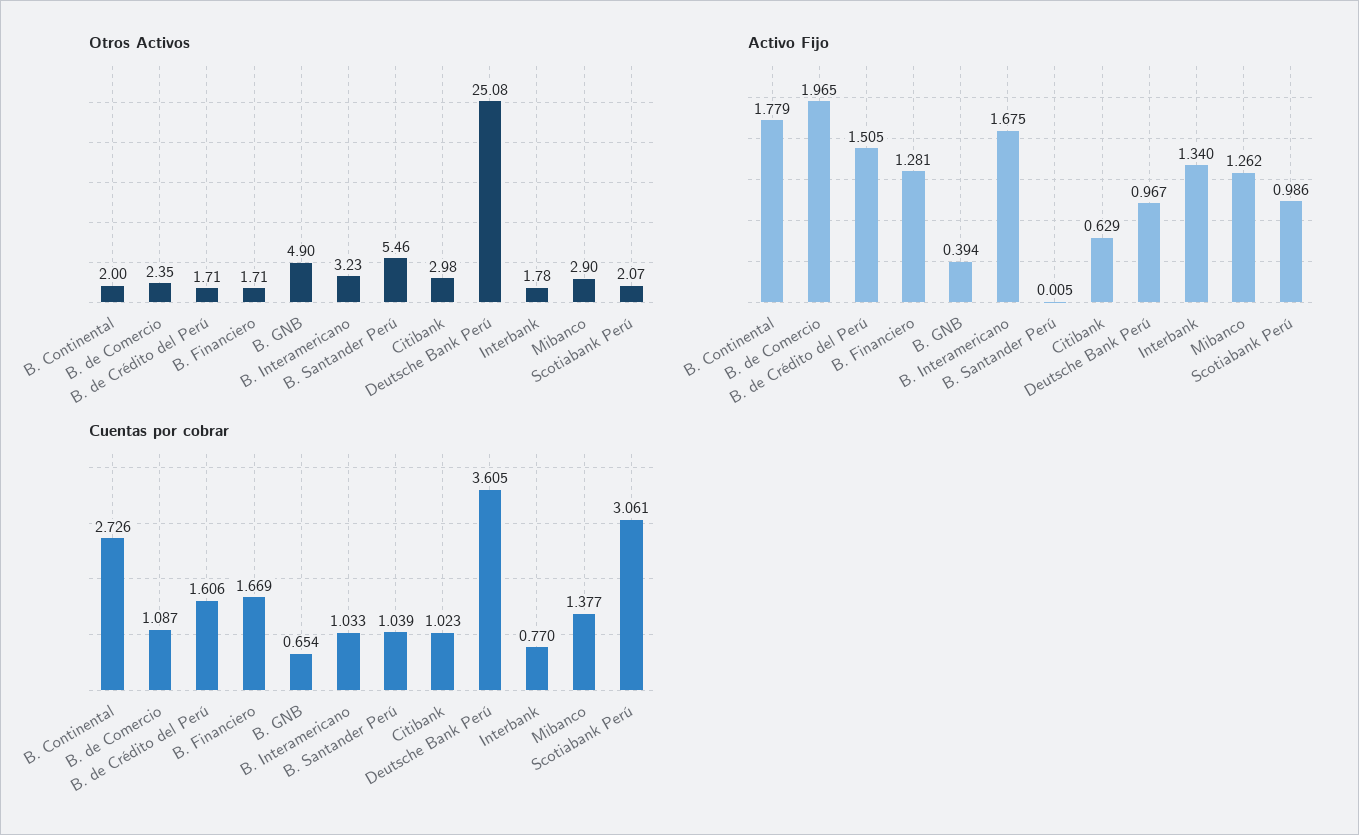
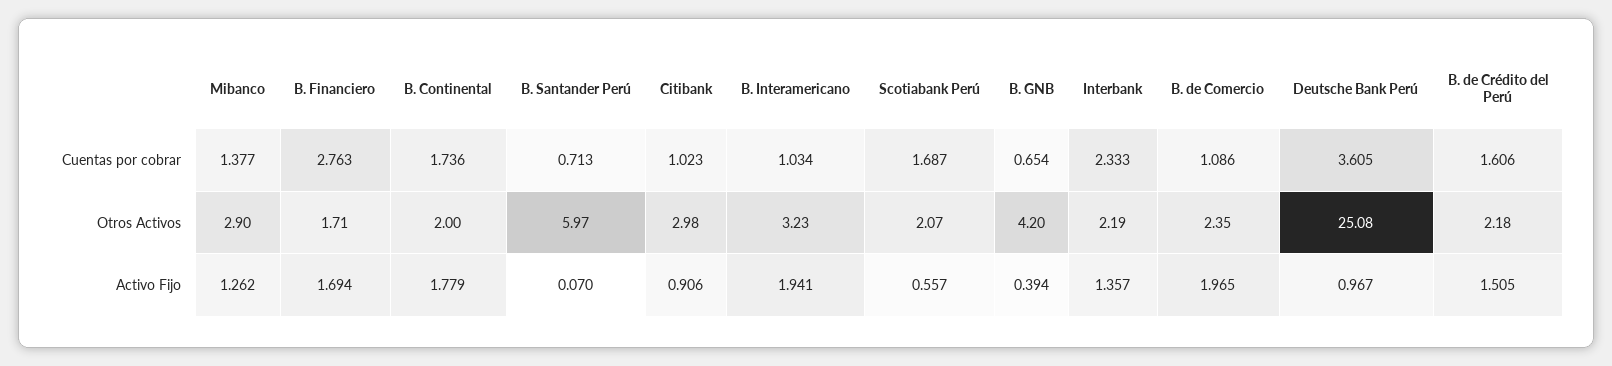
Otros Activos, B. de Crédito del Perú: 1.71 -> 2.18
Otros Activos, B. GNB: 4.9 -> 4.2
Otros Activos, B. Santander Perú: 5.46 -> 5.97
Otros Activos, Interbank: 1.78 -> 2.19
Activo Fijo, B. Financiero: 1.281 -> 1.694
Activo Fijo, B. Interamericano: 1.675 -> 1.941
Activo Fijo, B. Santander Perú: 0.005 -> 0.07
Activo Fijo, Citibank: 0.629 -> 0.906
Activo Fijo, Interbank: 1.34 -> 1.357
Activo Fijo, Scotiabank Perú: 0.986 -> 0.557
Cuentas por cobrar, B. Continental: 2.726 -> 1.736
Cuentas por cobrar, B. de Comercio: 1.087 -> 1.086
Cuentas por cobrar, B. Financiero: 1.669 -> 2.763
Cuentas por cobrar, B. Interamericano: 1.033 -> 1.034
Cuentas por cobrar, B. Santander Perú: 1.039 -> 0.713
Cuentas por cobrar, Interbank: 0.77 -> 2.333
Cuentas por cobrar, Scotiabank Perú: 3.061 -> 1.687

